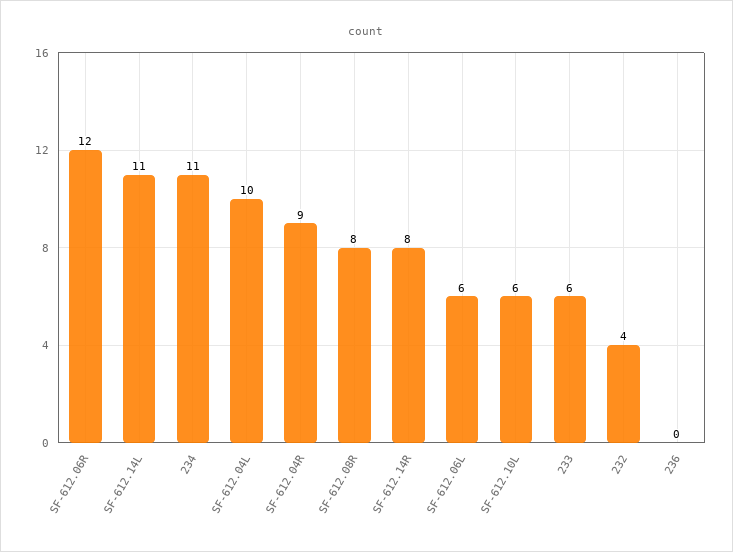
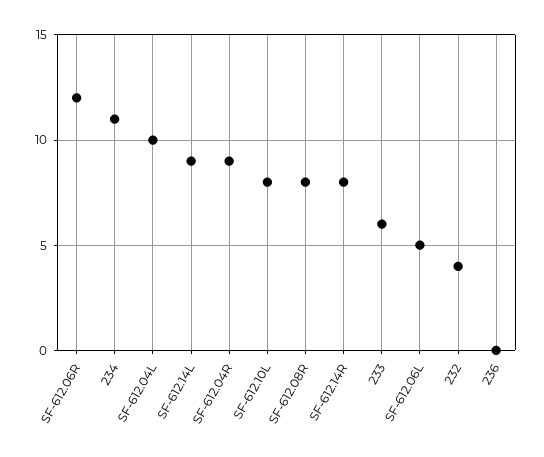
SF-612.14L: 11 -> 9
SF-612.06L: 6 -> 5
SF-612.10L: 6 -> 8

